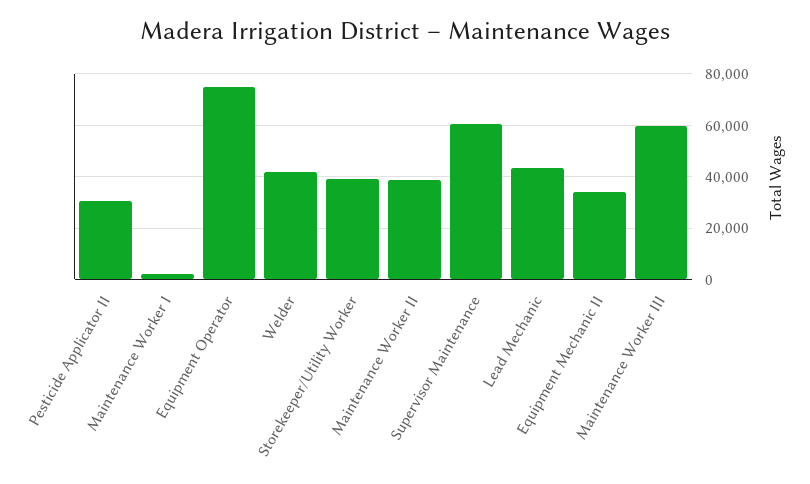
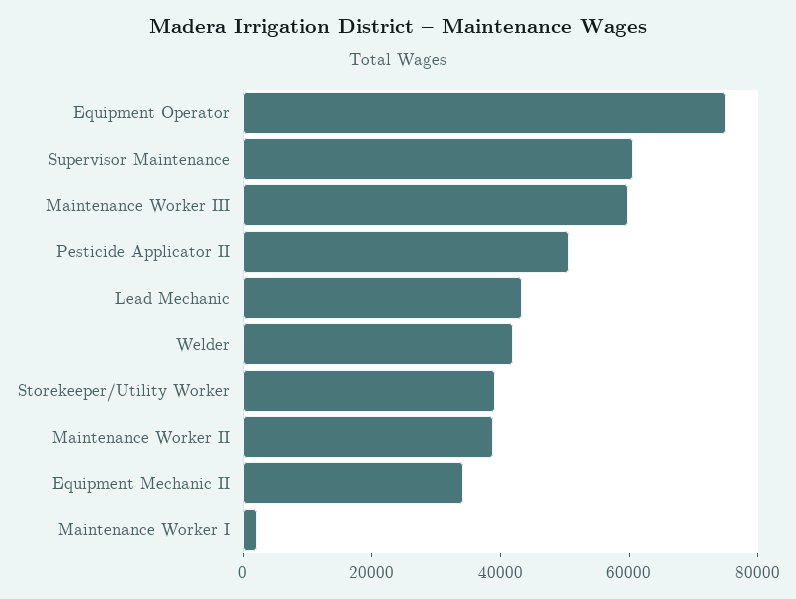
Pesticide Applicator II: 30000 -> 50000

